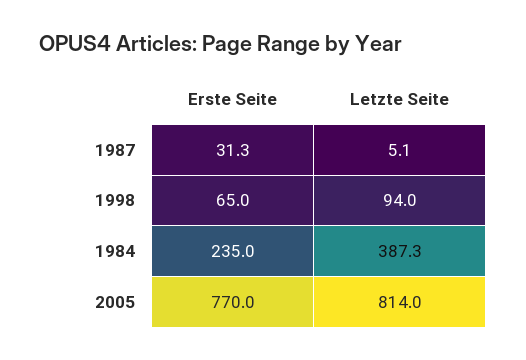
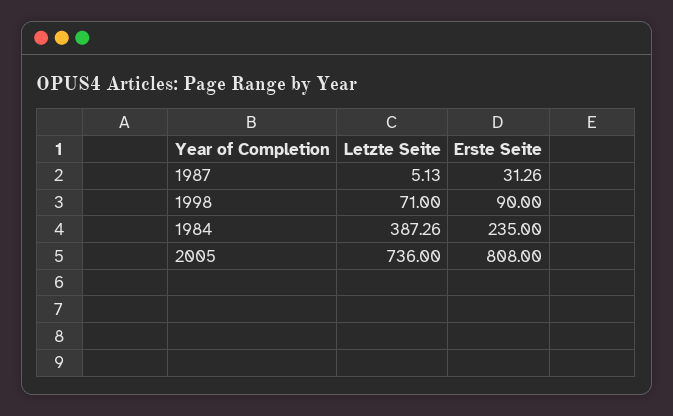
Erste Seite, 1998: 65 -> 90
Letzte Seite, 1998: 94 -> 71
Erste Seite, 2005: 770 -> 808
Letzte Seite, 2005: 814 -> 736

